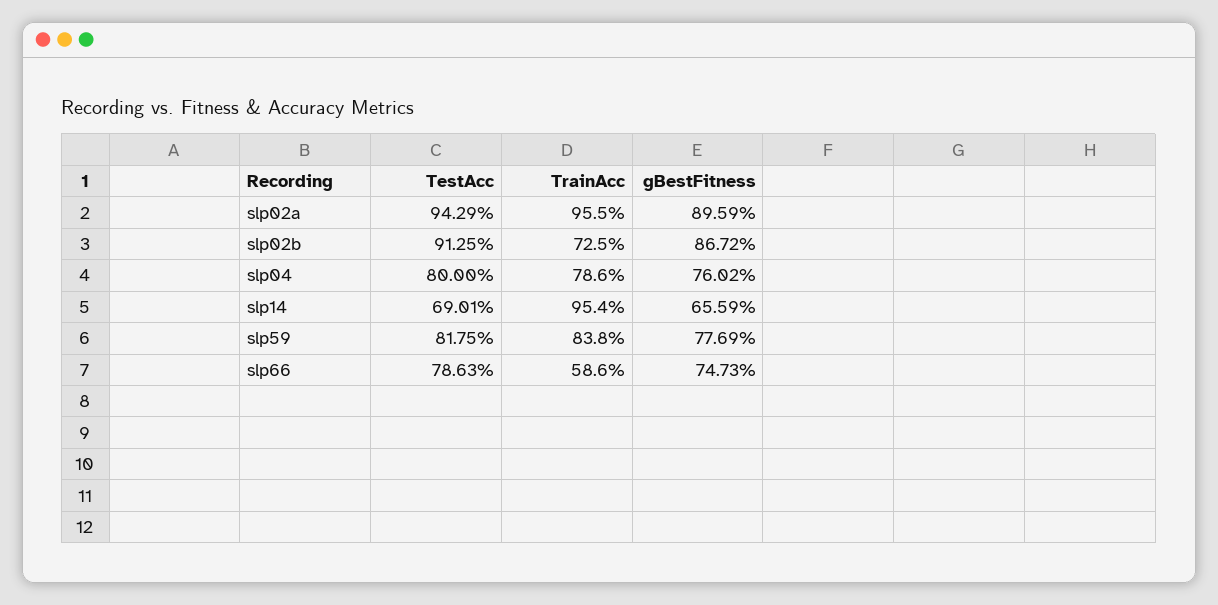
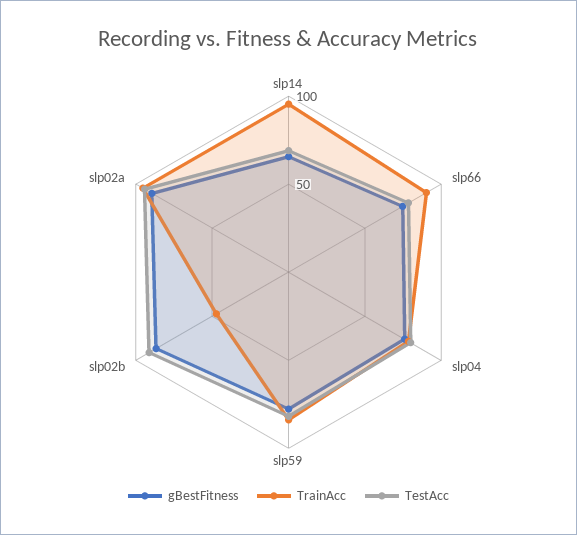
TrainAcc, slp02b: 72.5 -> 50
TrainAcc, slp66: 58.6 -> 90

